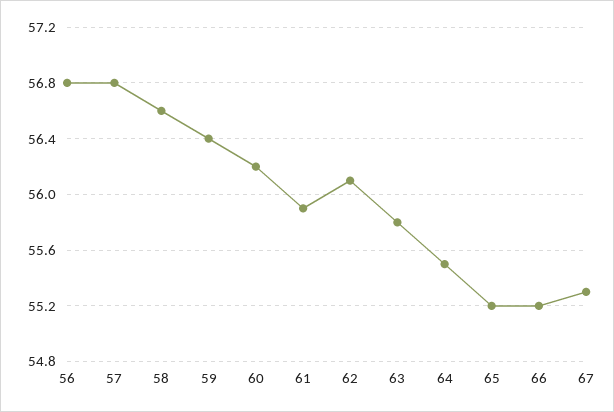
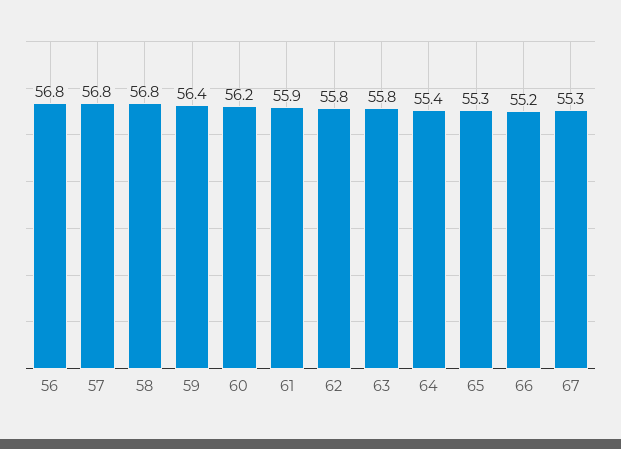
58: 56.6 -> 56.8
62: 56.1 -> 55.8
64: 55.5 -> 55.4
65: 55.2 -> 55.3

